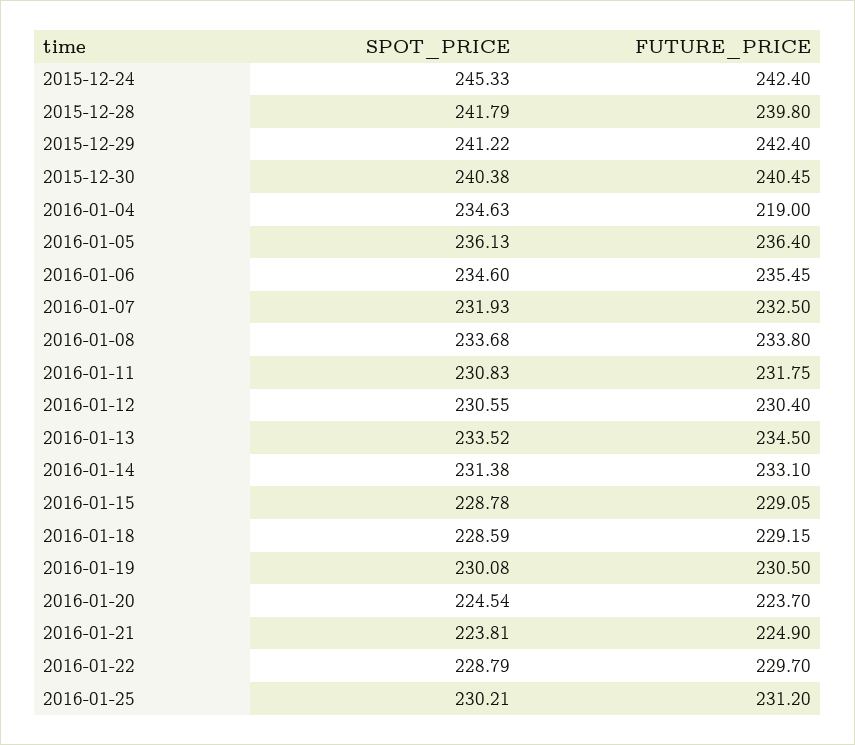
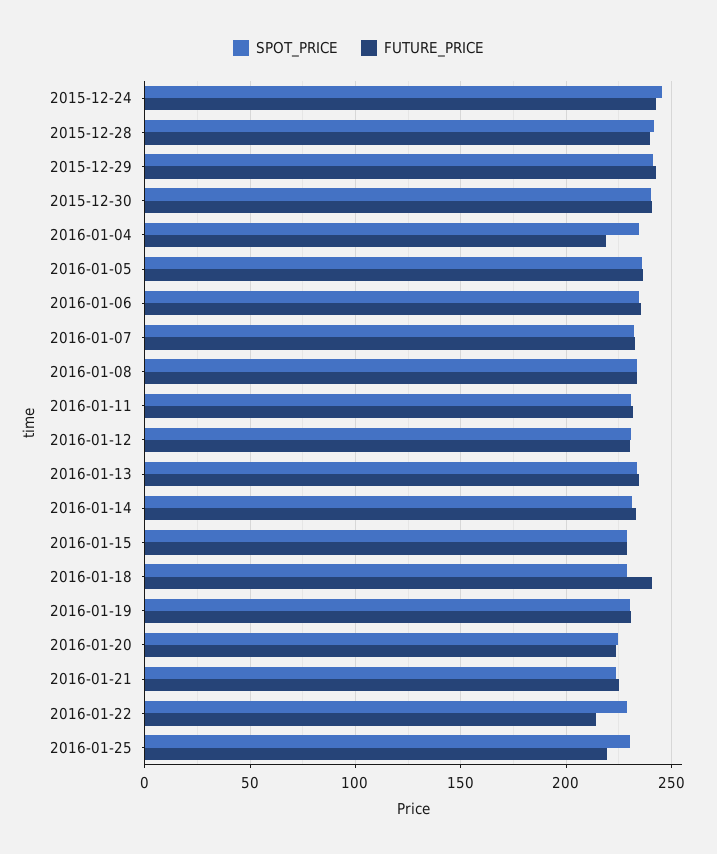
FUTURE_PRICE, 2016-01-18: 229.15 -> 240
FUTURE_PRICE, 2016-01-22: 229.7 -> 215
FUTURE_PRICE, 2016-01-25: 231.2 -> 220

